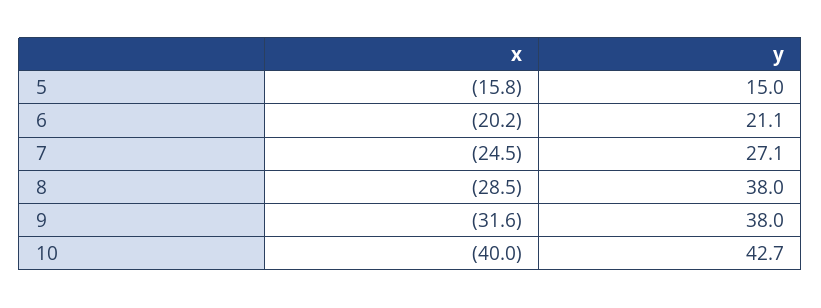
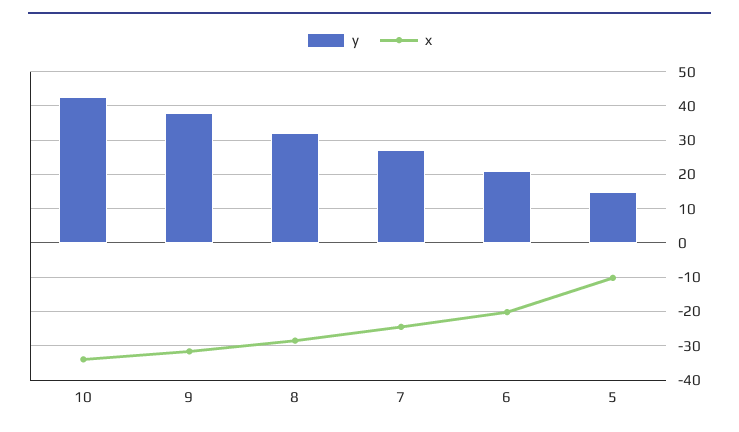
x, 5: -15.8 -> -10
y, 8: 38 -> 32
x, 10: -40 -> -34

